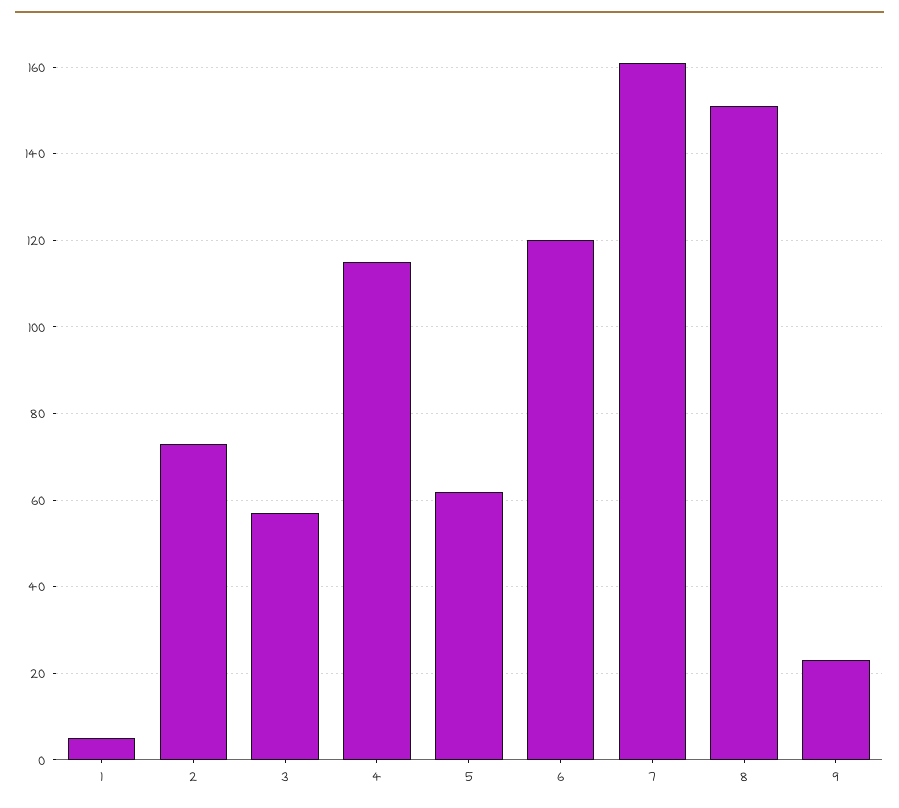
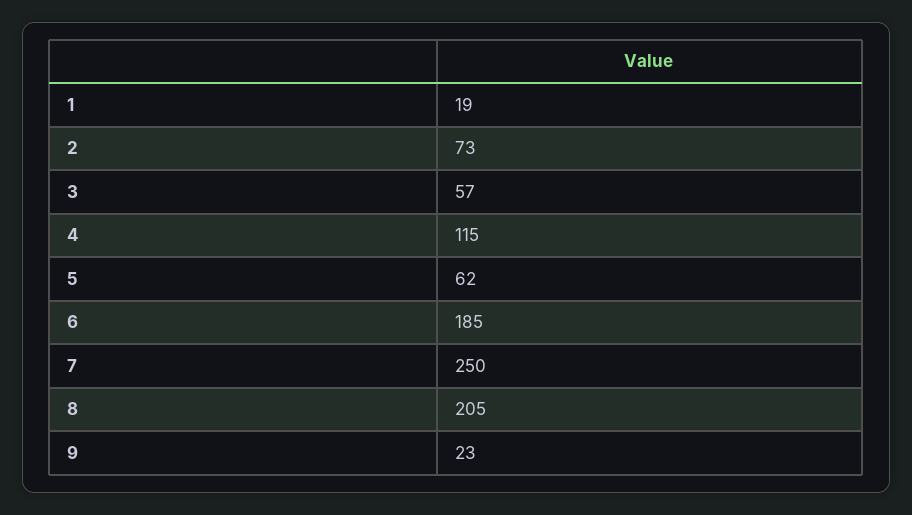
1: 5 -> 19
6: 120 -> 185
7: 160 -> 250
8: 150 -> 205

